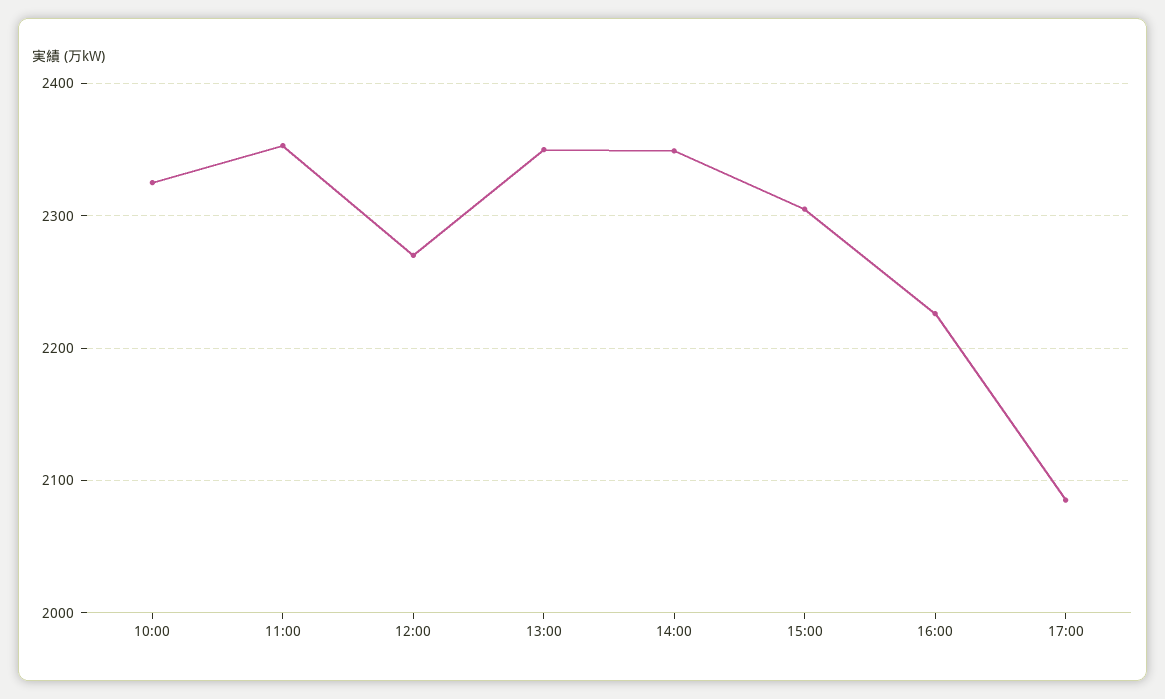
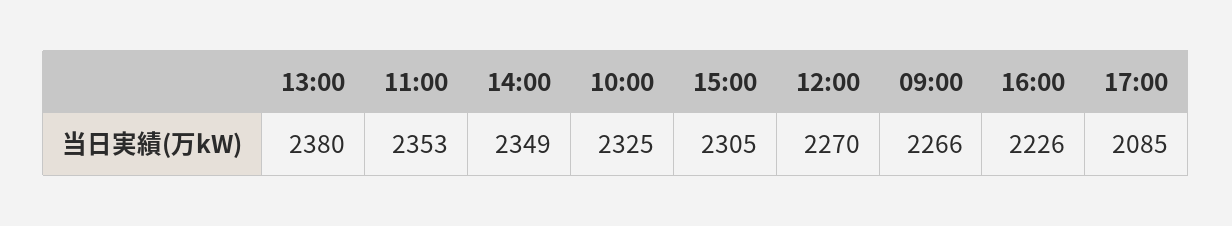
13:00: 2350 -> 2380
09:00: none -> 2266

